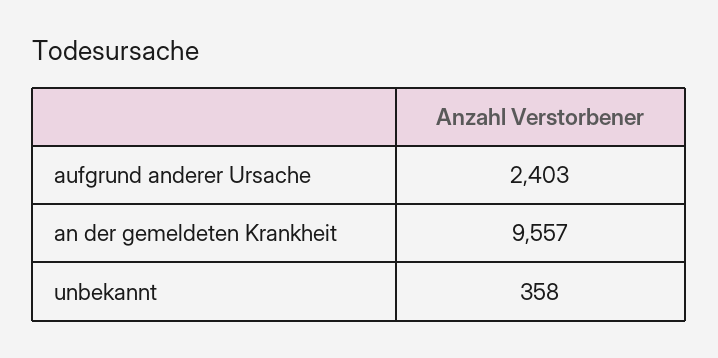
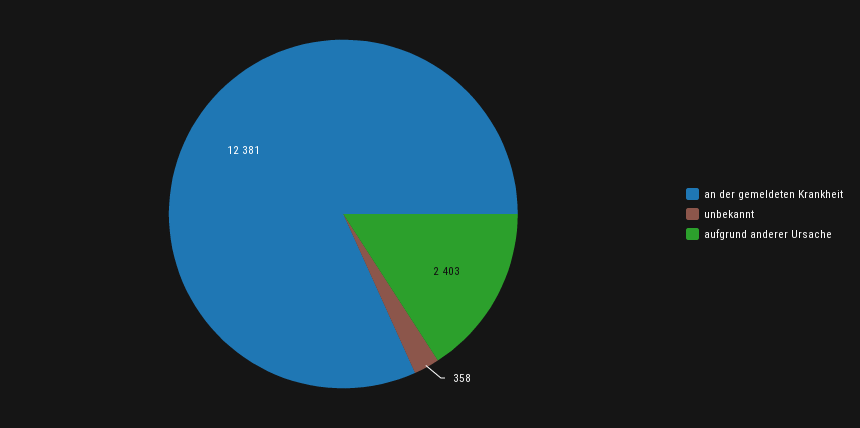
an der gemeldeten Krankheit: 9557 -> 12381

